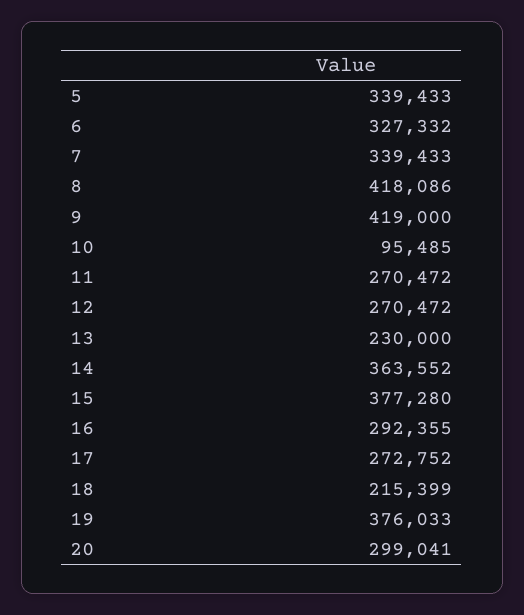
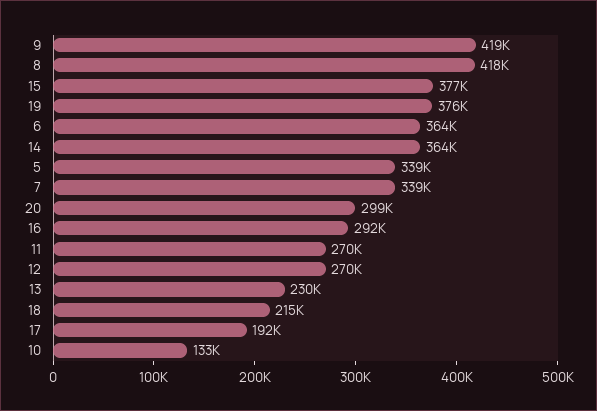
6: 327332 -> 364000
10: 95485 -> 133000
17: 272752 -> 192000

